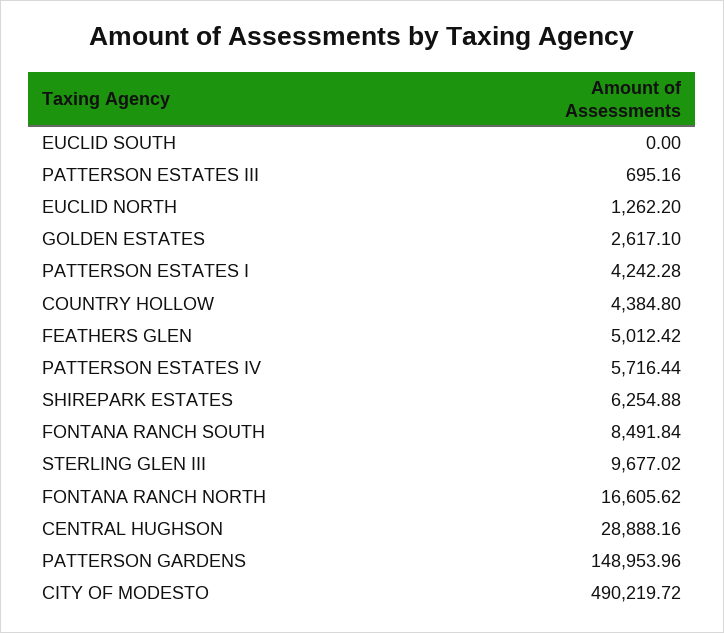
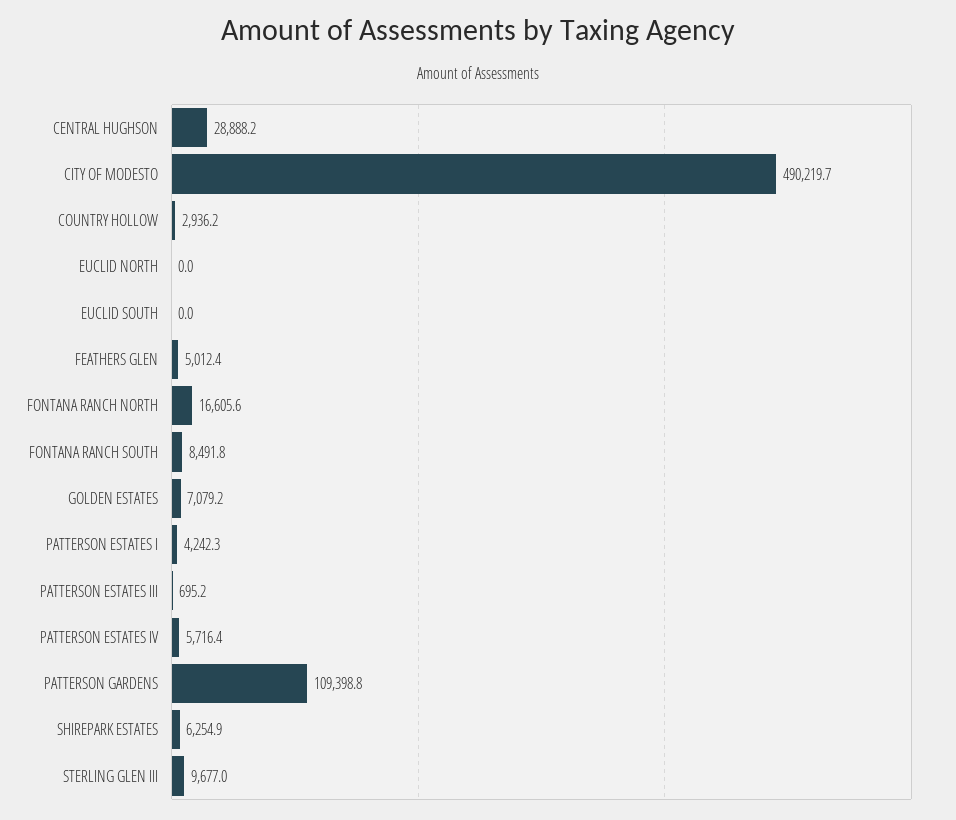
EUCLID NORTH: 1262.2 -> 0
GOLDEN ESTATES: 2617.1 -> 7079.2
COUNTRY HOLLOW: 4384.8 -> 2936.2
PATTERSON GARDENS: 148953.96 -> 109398.8

